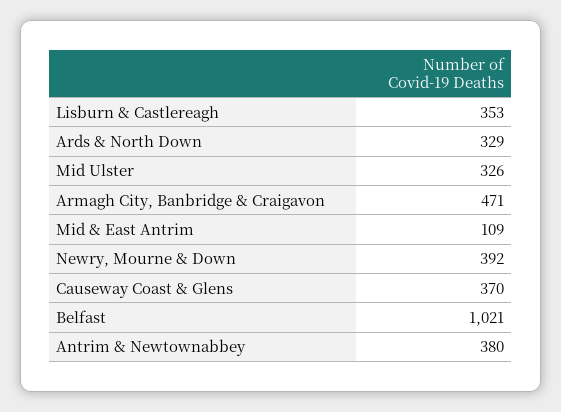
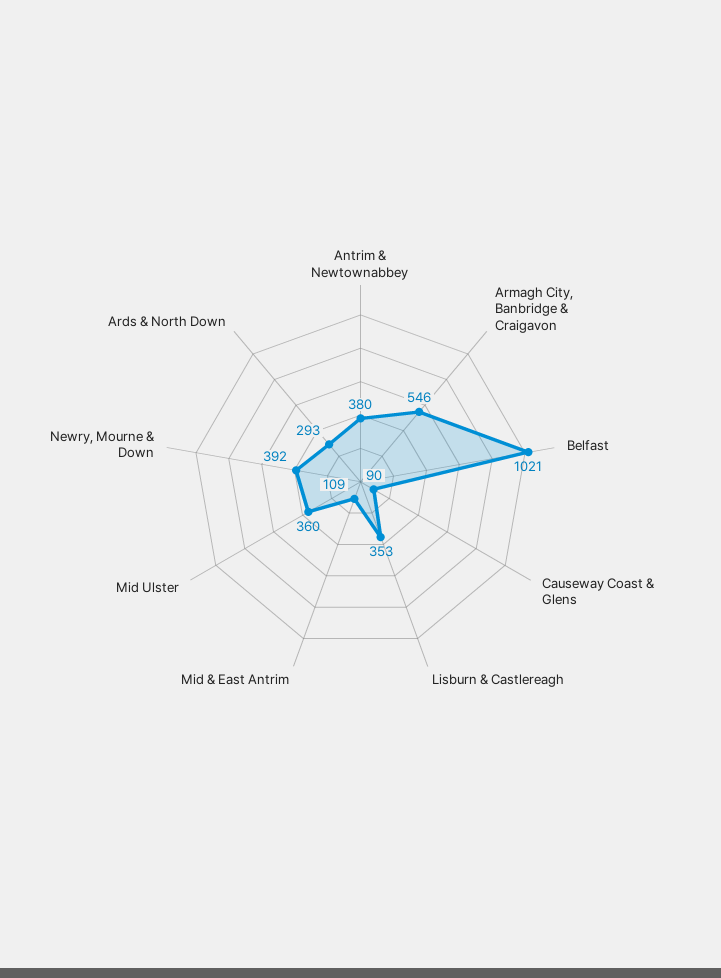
Ards & North Down: 329 -> 293
Mid Ulster: 326 -> 360
Armagh City, Banbridge & Craigavon: 471 -> 546
Causeway Coast & Glens: 370 -> 90

